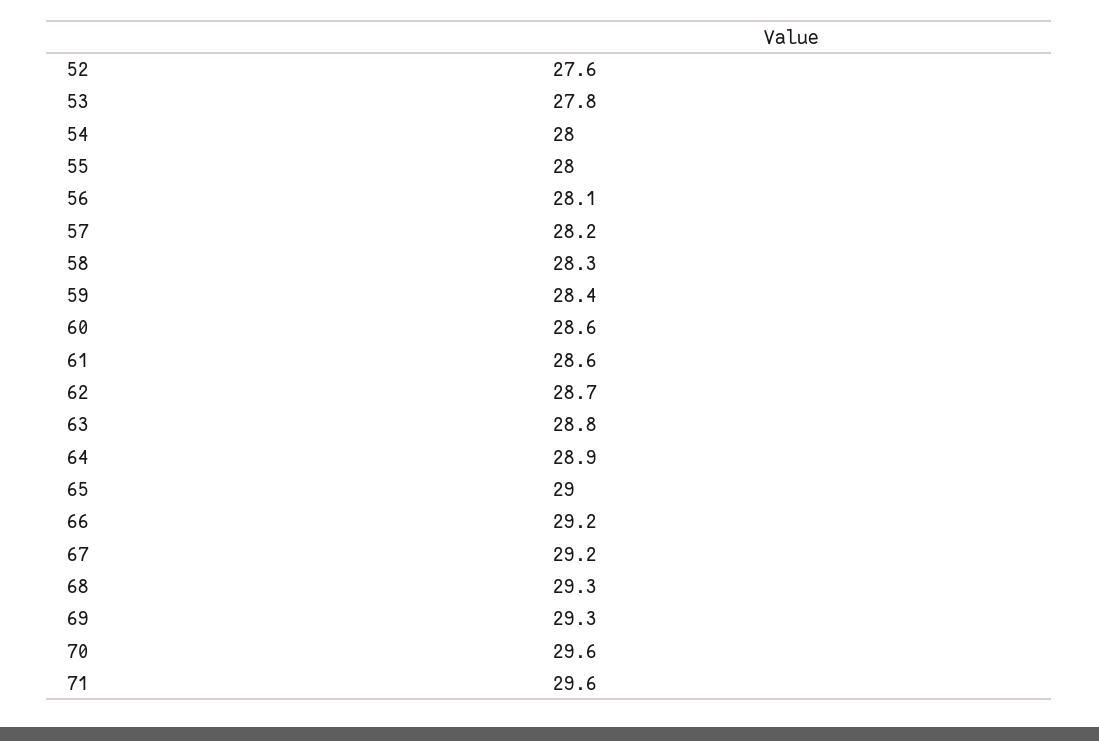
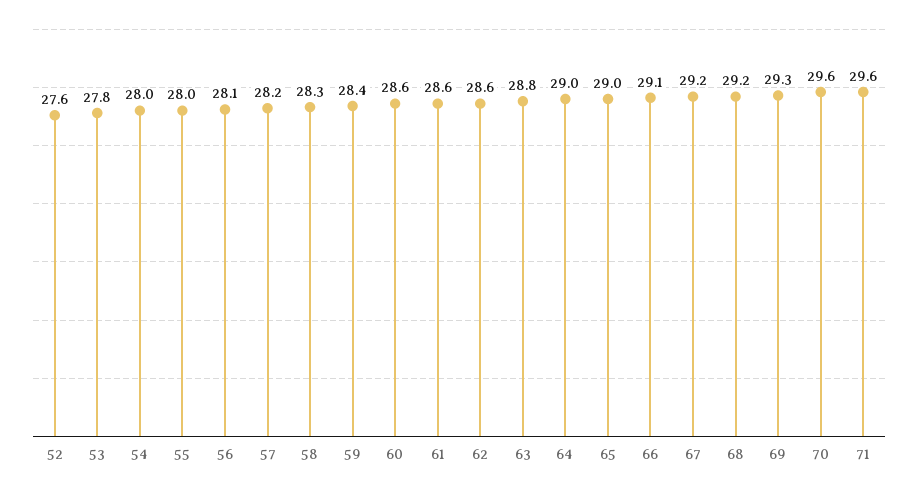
62: 28.7 -> 28.6
64: 28.9 -> 29
66: 29.2 -> 29.1
68: 29.3 -> 29.2

